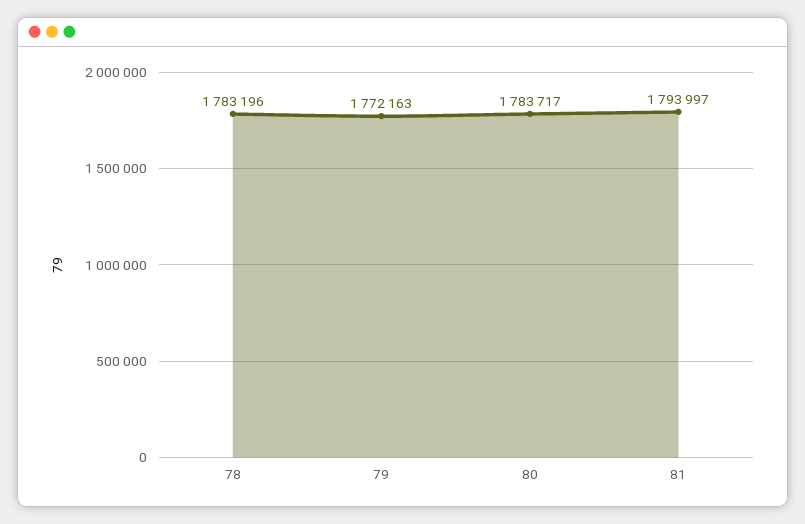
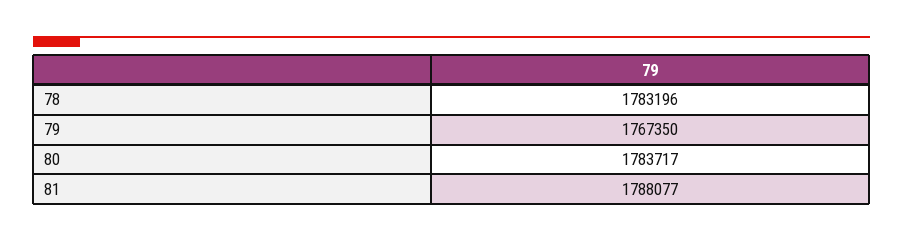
79: 1772163 -> 1767350
81: 1793997 -> 1788077

